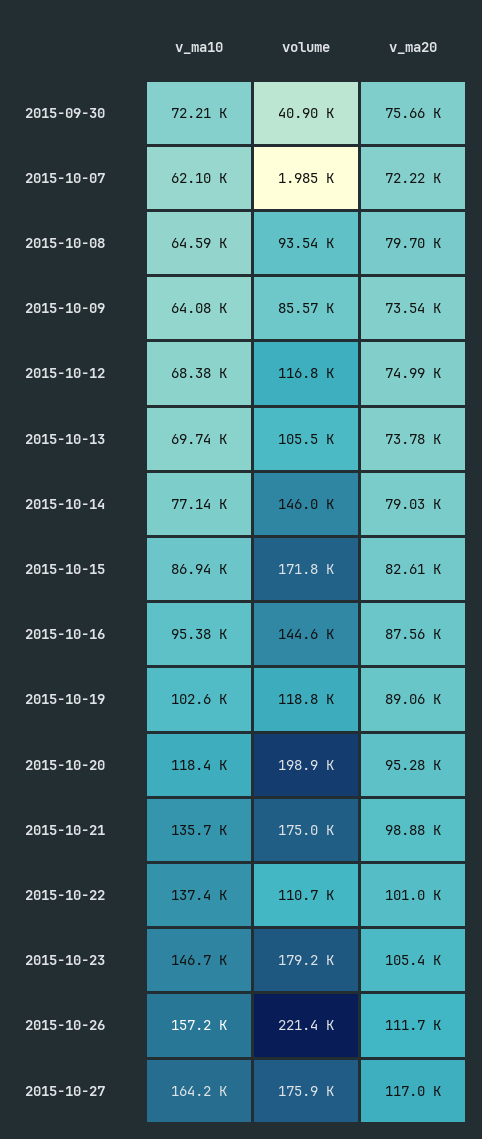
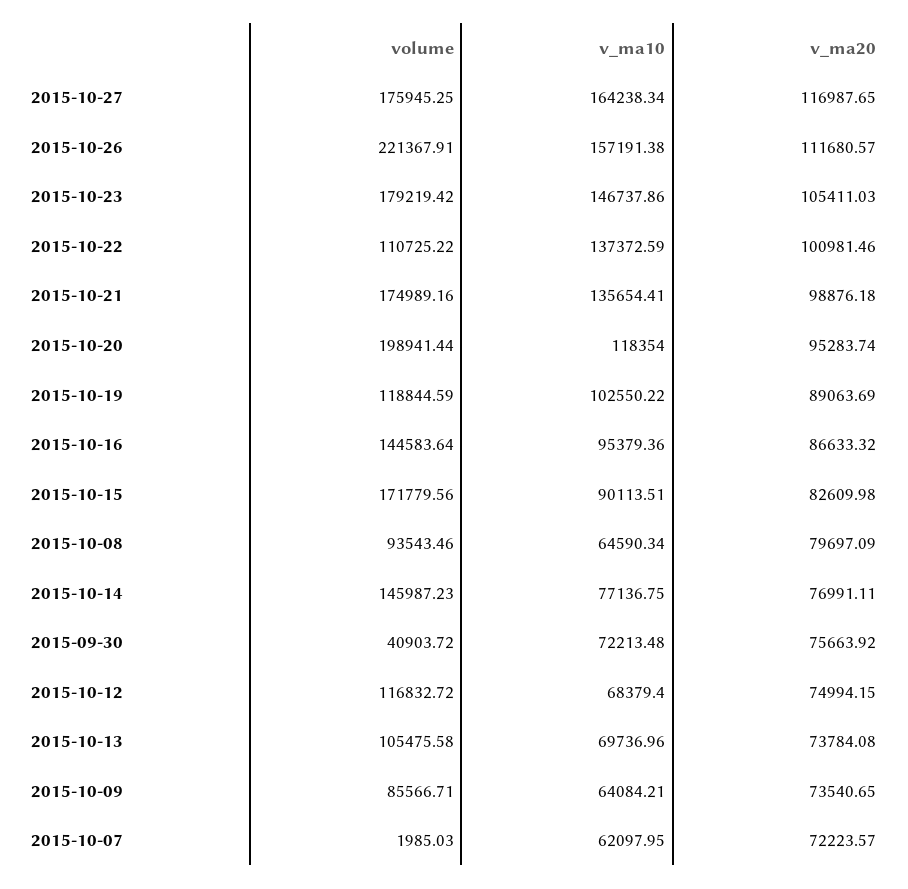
v_ma20, 2015-10-14: 79030 -> 76991.11
v_ma10, 2015-10-15: 86940 -> 90113.51
v_ma20, 2015-10-16: 87560 -> 86633.32

